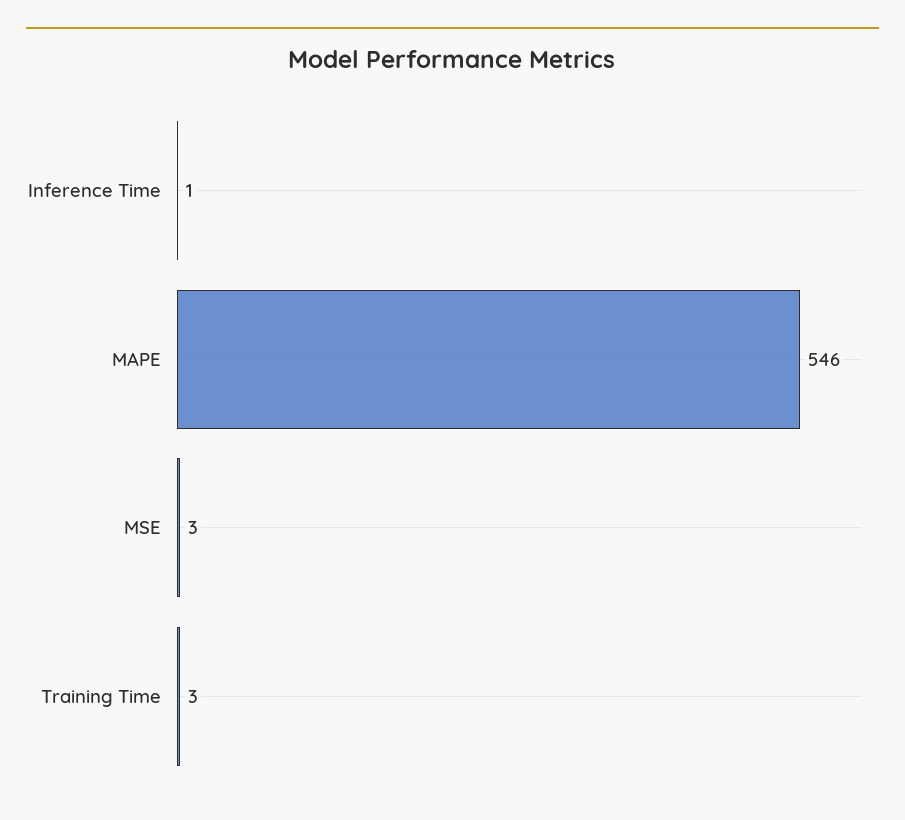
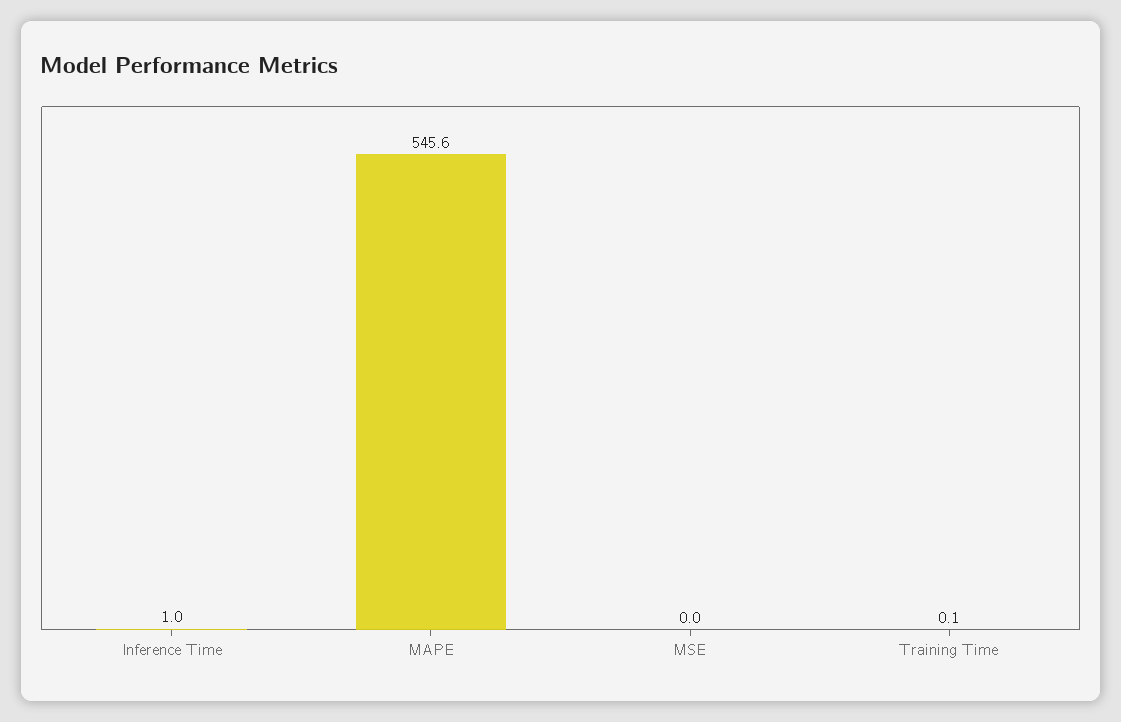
MSE: 3 -> 0
Training Time: 3 -> 0.1

